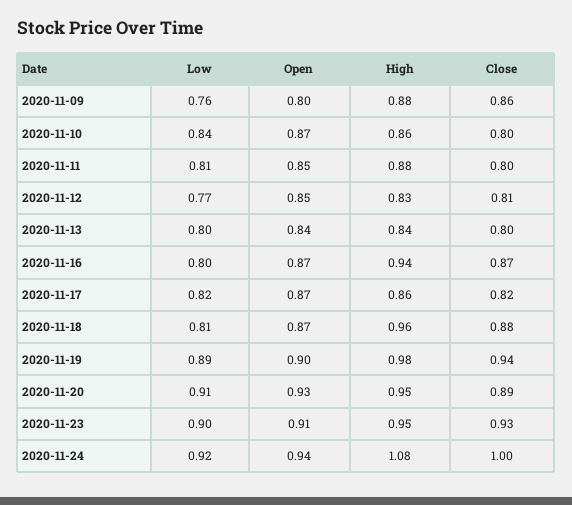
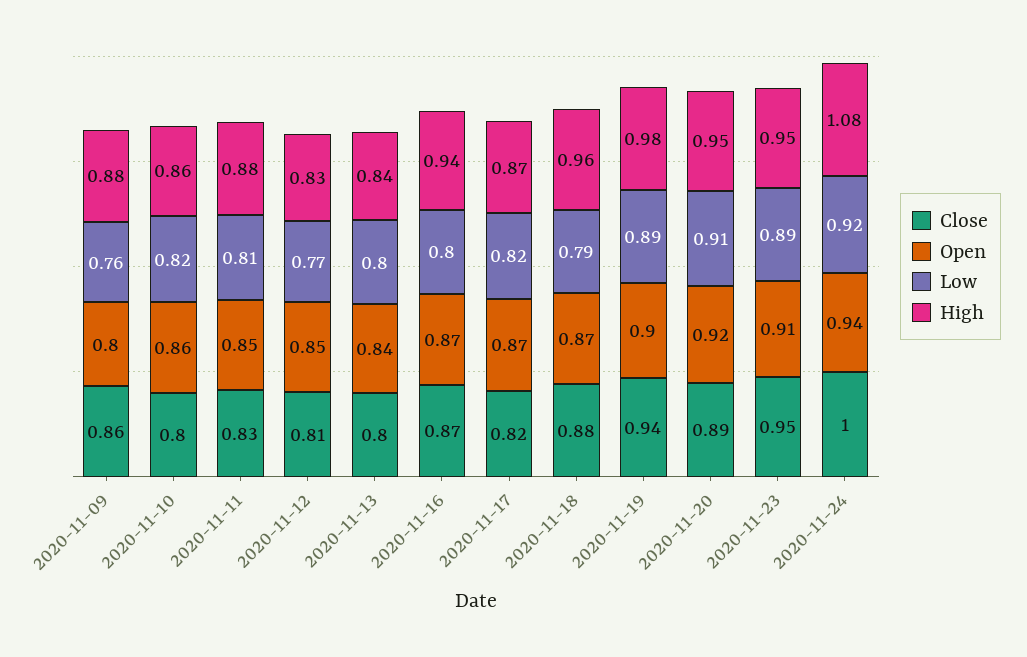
Low, 2020-11-10: 0.84 -> 0.82
Open, 2020-11-10: 0.87 -> 0.86
Close, 2020-11-11: 0.8 -> 0.83
High, 2020-11-17: 0.86 -> 0.87
Low, 2020-11-18: 0.81 -> 0.79
Open, 2020-11-20: 0.93 -> 0.92
Low, 2020-11-23: 0.9 -> 0.89
Close, 2020-11-23: 0.93 -> 0.95

